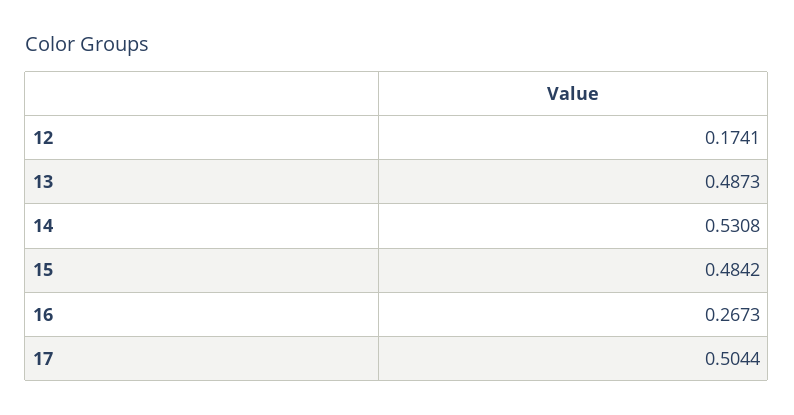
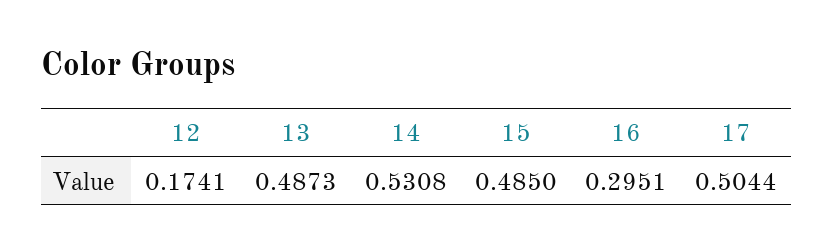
15: 0.4842 -> 0.485
16: 0.2673 -> 0.2951

